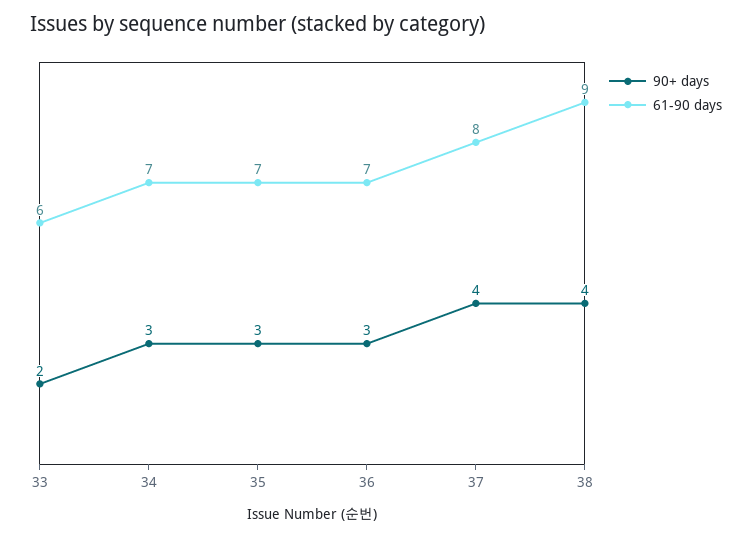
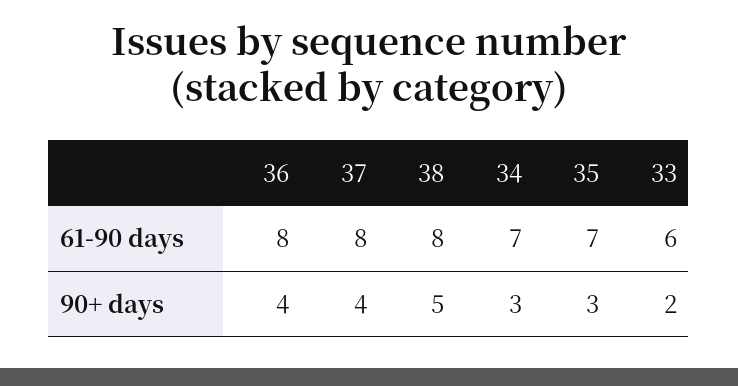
90+ days, 36: 3 -> 4
61-90 days, 36: 7 -> 8
90+ days, 38: 4 -> 5
61-90 days, 38: 9 -> 8

